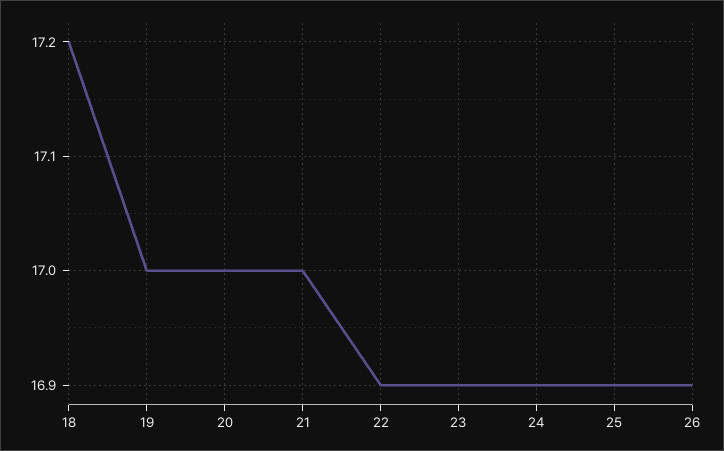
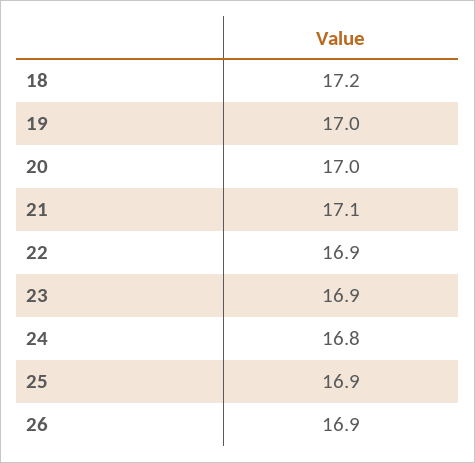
21: 17 -> 17.1
24: 16.9 -> 16.8

